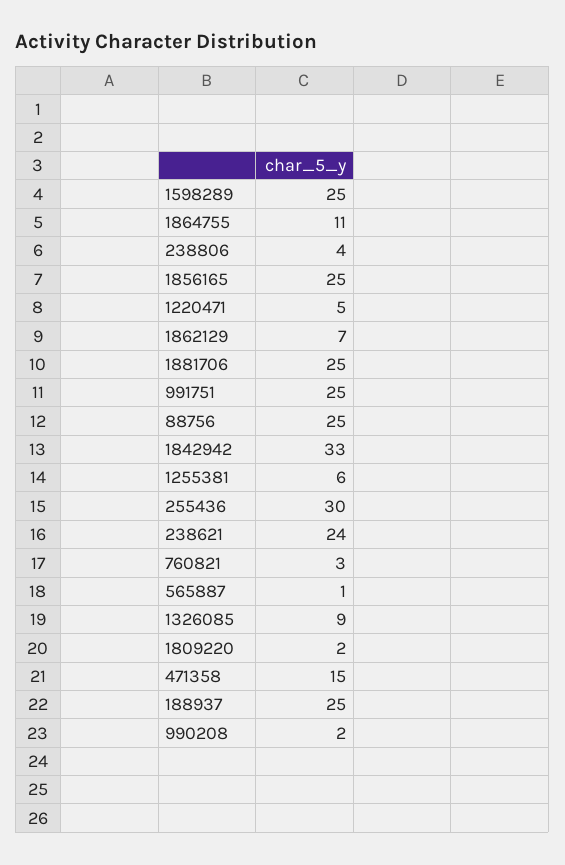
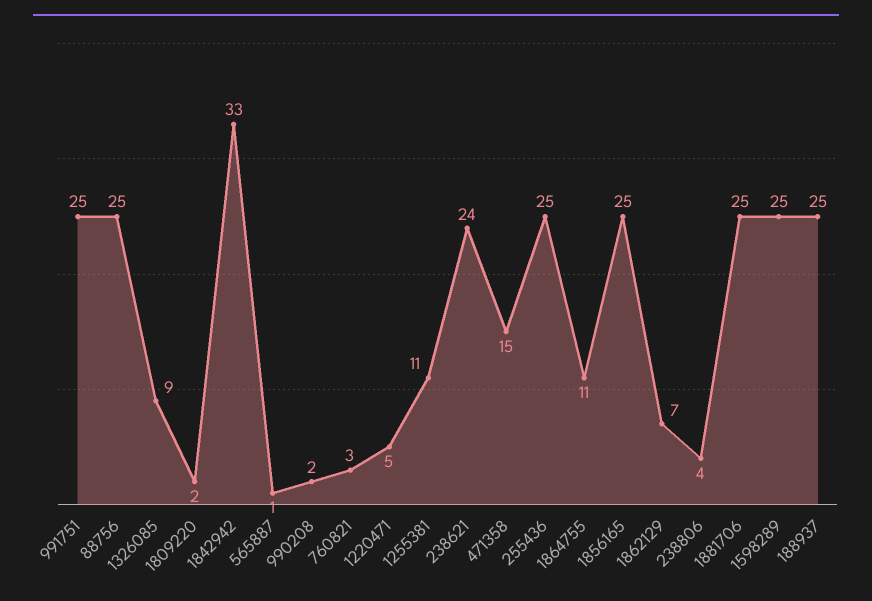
1255381: 6 -> 11
255436: 30 -> 25

